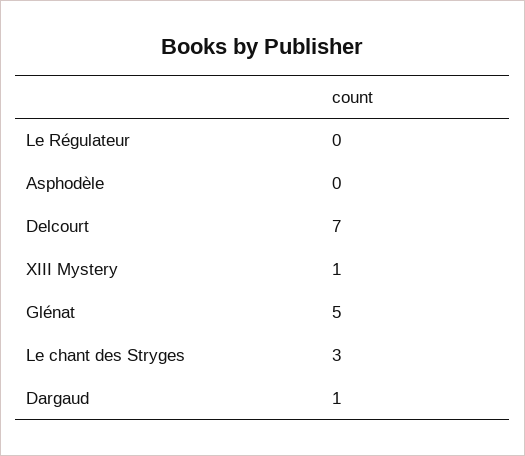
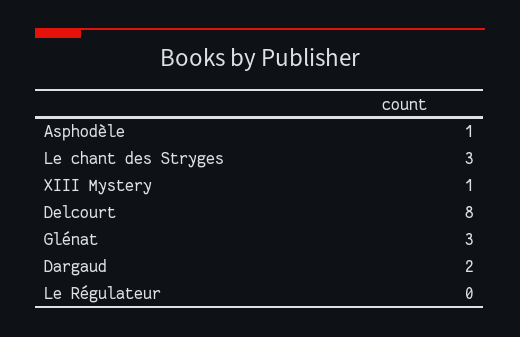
Asphodèle: 0 -> 1
Delcourt: 7 -> 8
Glénat: 5 -> 3
Dargaud: 1 -> 2

